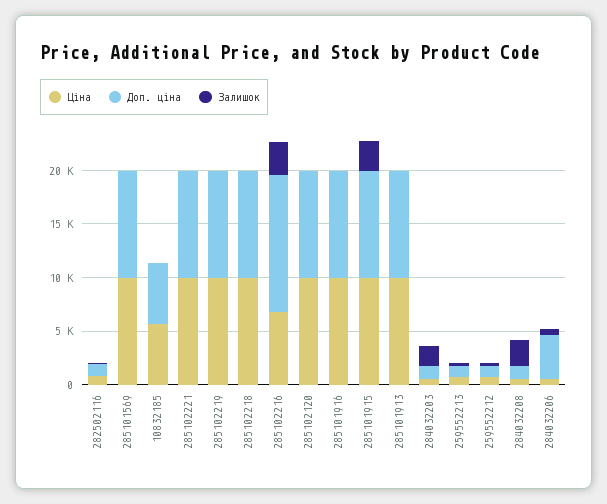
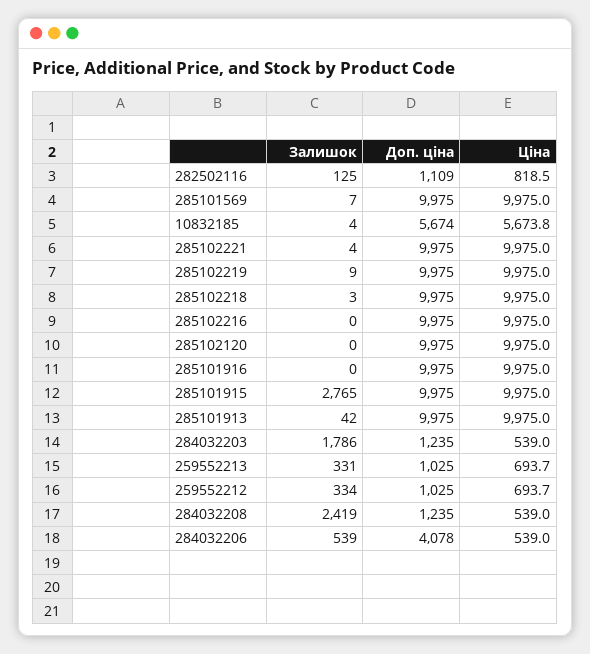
Ціна, 285102216: 7000 -> 9975
Доп. ціна, 285102216: 13000 -> 9975
Залишок, 285102216: 3000 -> 0

